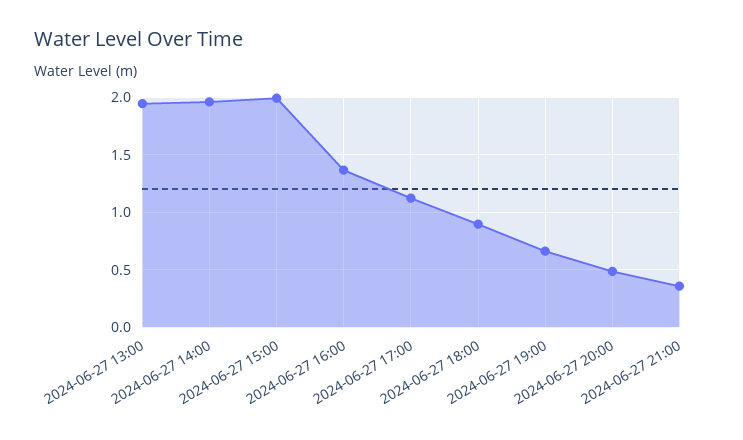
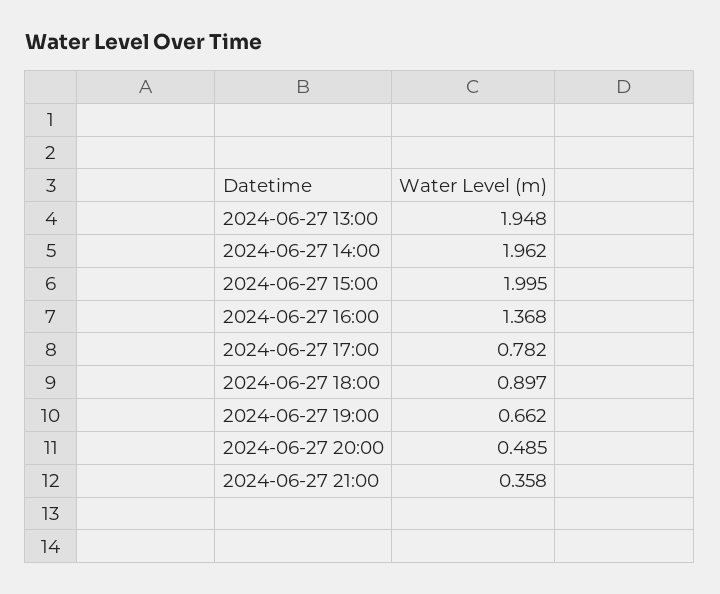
2024-06-27 17:00: 1.1 -> 0.782

